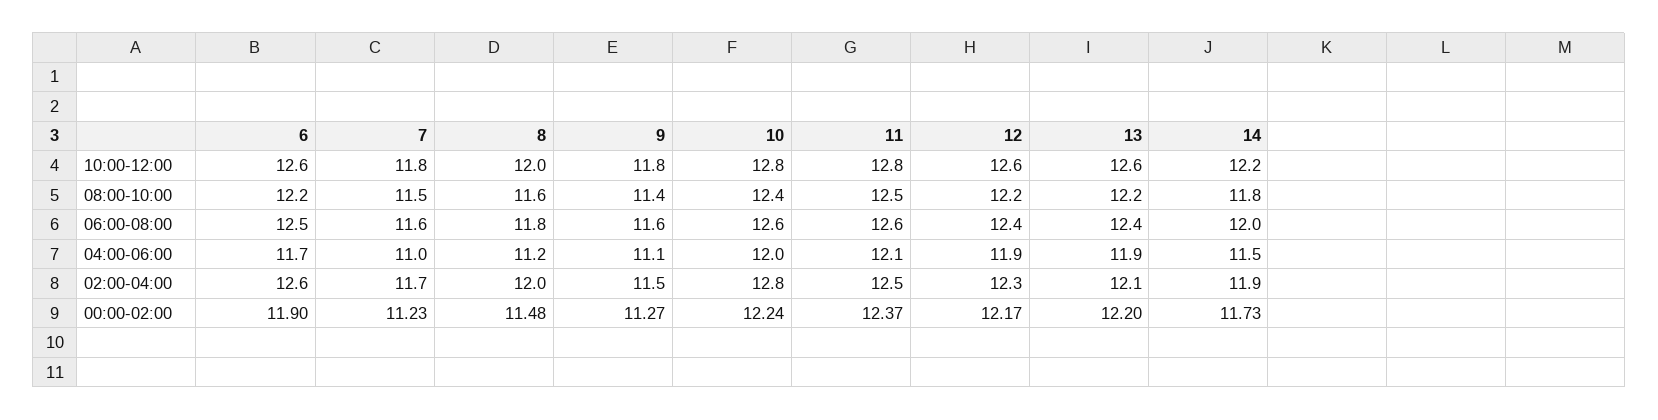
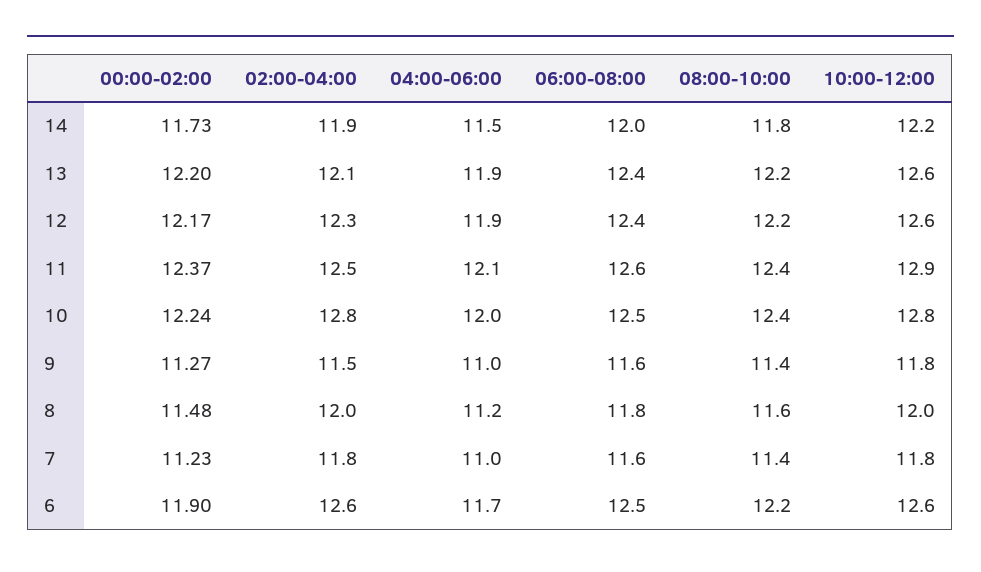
11, 10:00-12:00: 12.8 -> 12.9
7, 08:00-10:00: 11.5 -> 11.4
11, 08:00-10:00: 12.5 -> 12.4
10, 06:00-08:00: 12.6 -> 12.5
9, 04:00-06:00: 11.1 -> 11
7, 02:00-04:00: 11.7 -> 11.8

